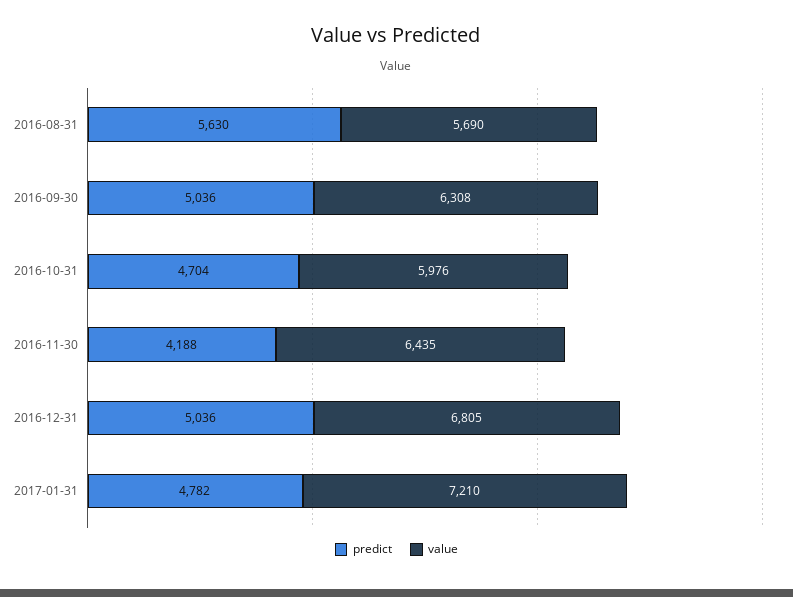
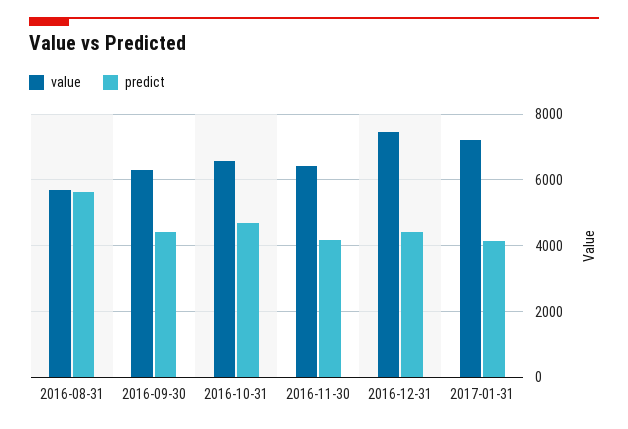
predict, 2016-09-30: 5036 -> 4400
value, 2016-10-31: 5976 -> 6600
predict, 2016-12-31: 5036 -> 4400
value, 2016-12-31: 6805 -> 7400
predict, 2017-01-31: 4782 -> 4200

